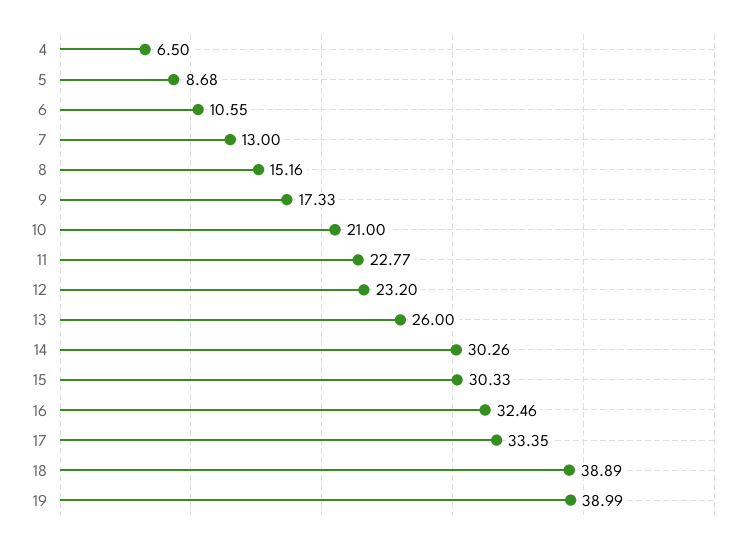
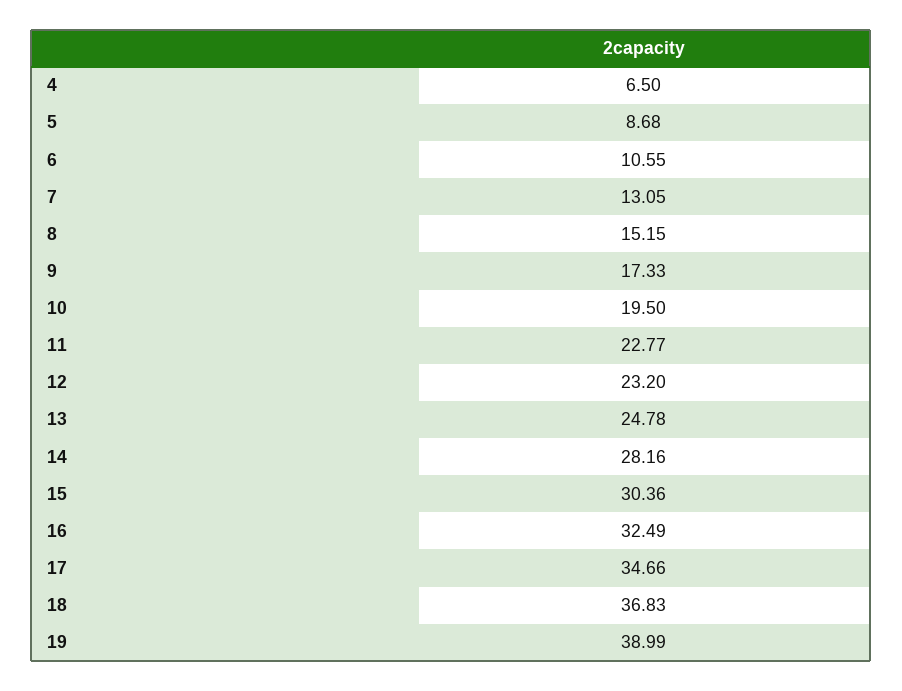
7: 13 -> 13.05
8: 15.16 -> 15.15
10: 21 -> 19.5
13: 26 -> 24.78
14: 30.26 -> 28.16
15: 30.33 -> 30.36
16: 32.46 -> 32.49
17: 33.35 -> 34.66
18: 38.89 -> 36.83

